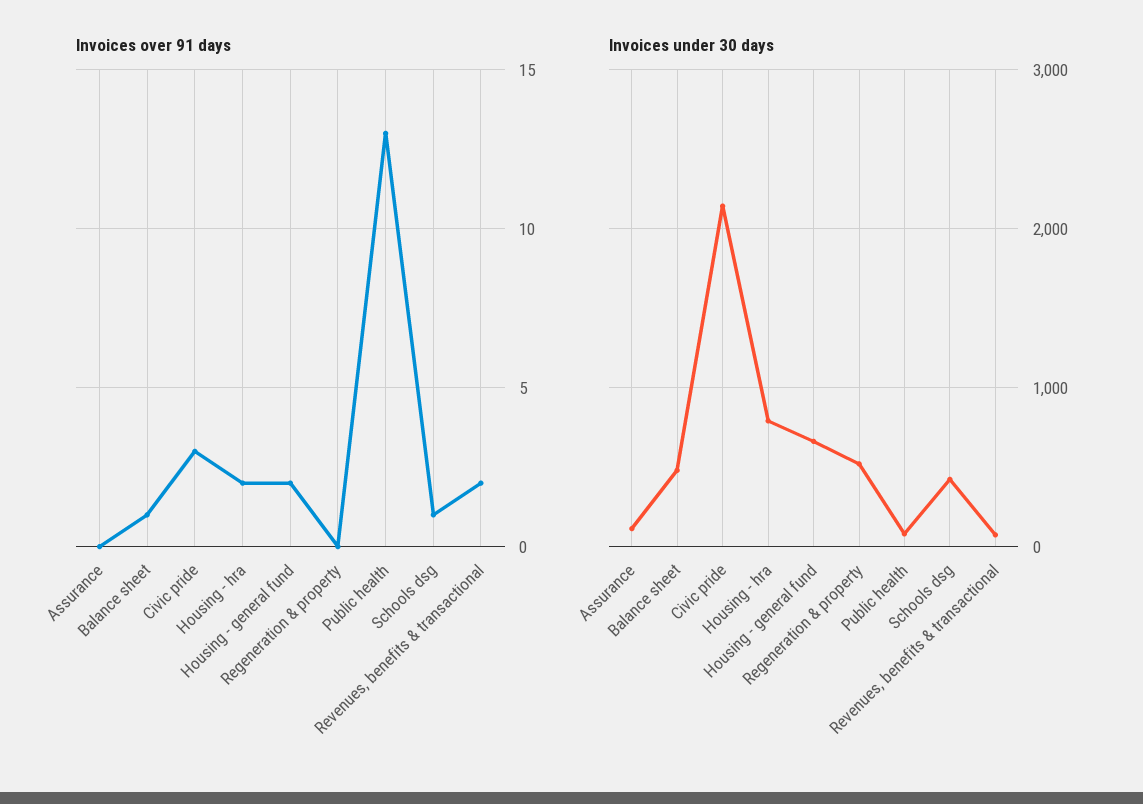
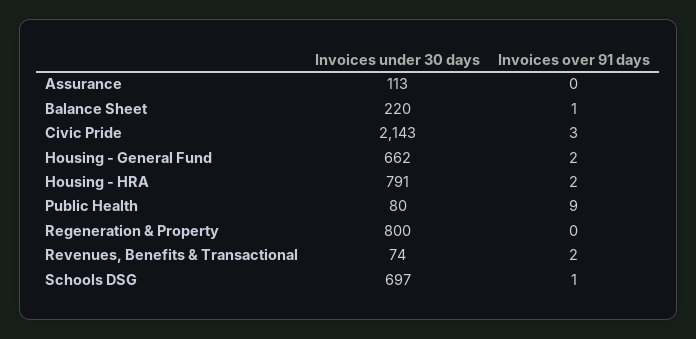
Invoices over 91 days, Public health: 13 -> 9
Invoices under 30 days, Balance sheet: 500 -> 220
Invoices under 30 days, Regeneration & property: 500 -> 800
Invoices under 30 days, Schools dsg: 400 -> 697

